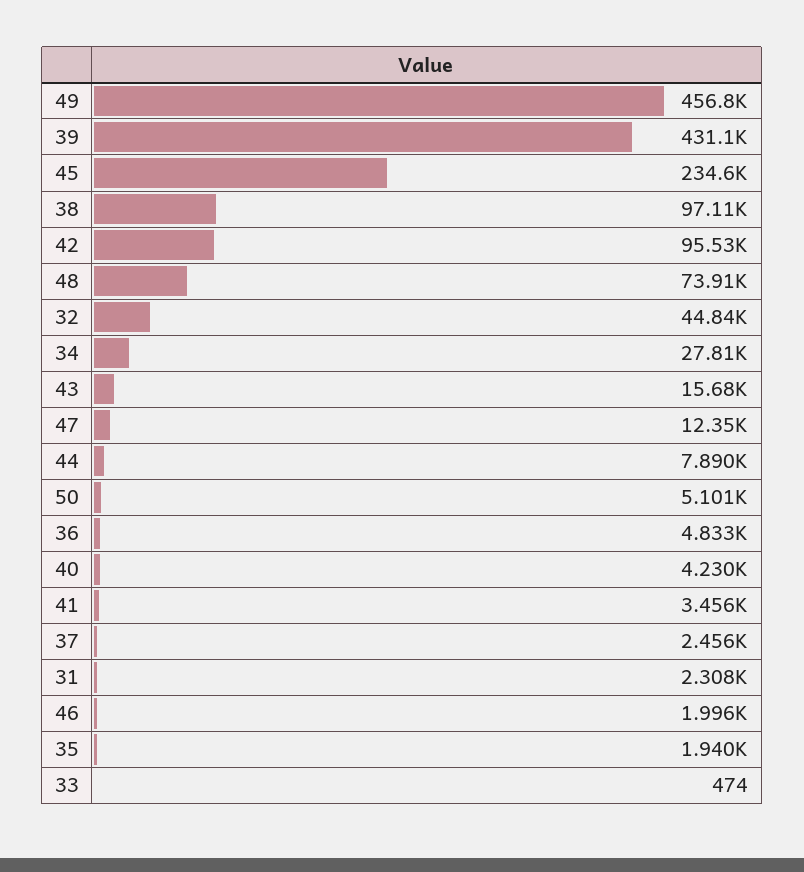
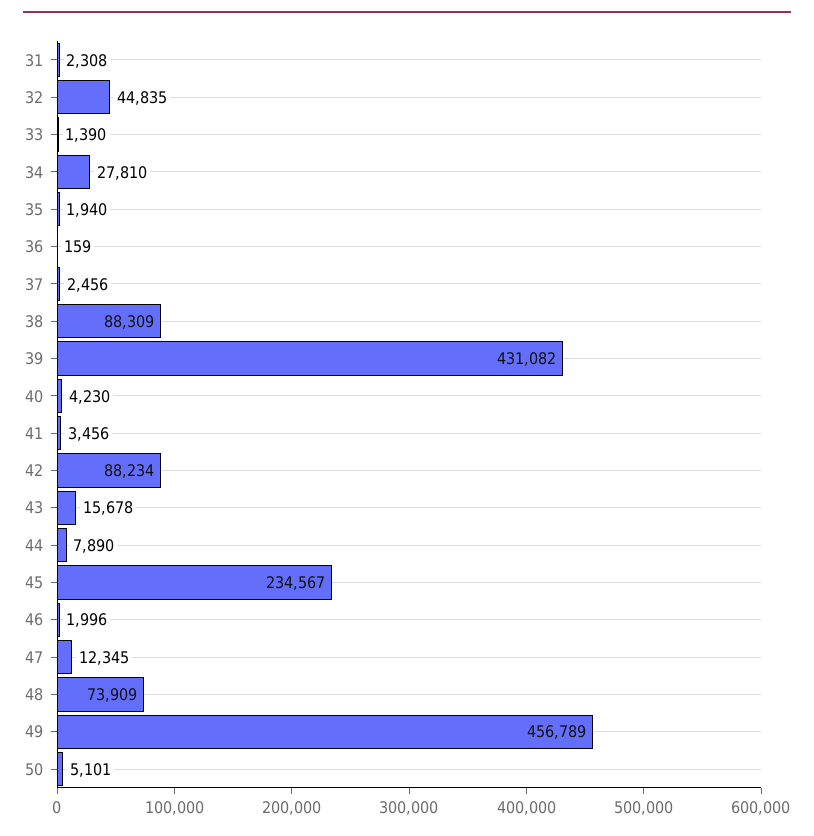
38: 97110 -> 88309
42: 95530 -> 88234
36: 4833 -> 159
33: 474 -> 1390

